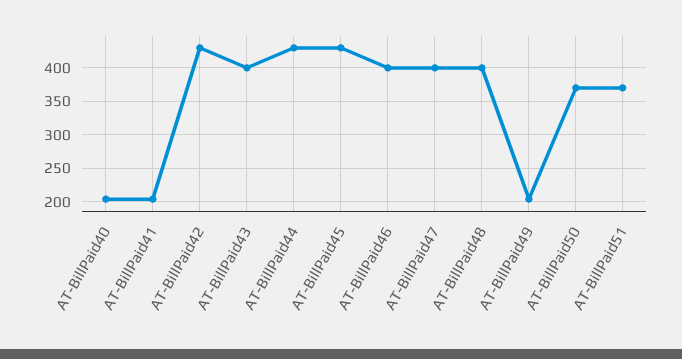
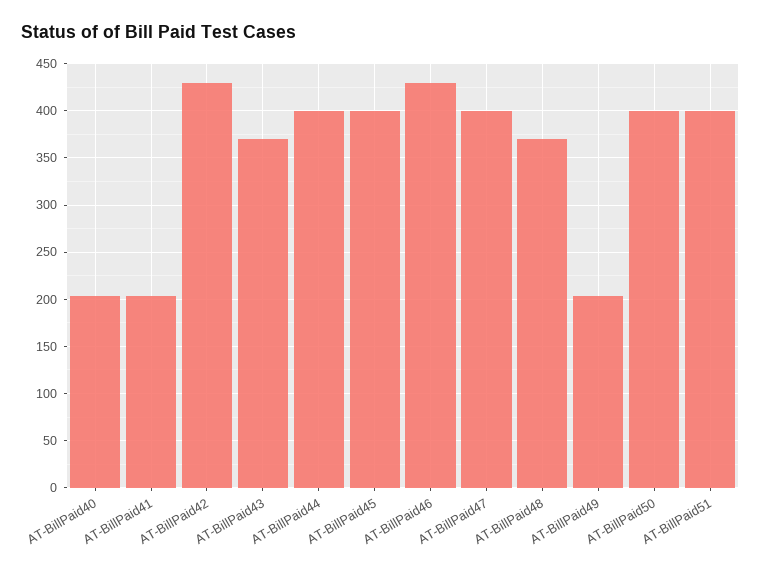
AT-BillPaid43: 400 -> 370
AT-BillPaid44: 430 -> 400
AT-BillPaid45: 430 -> 400
AT-BillPaid46: 400 -> 430
AT-BillPaid48: 400 -> 370
AT-BillPaid50: 370 -> 400
AT-BillPaid51: 370 -> 400

